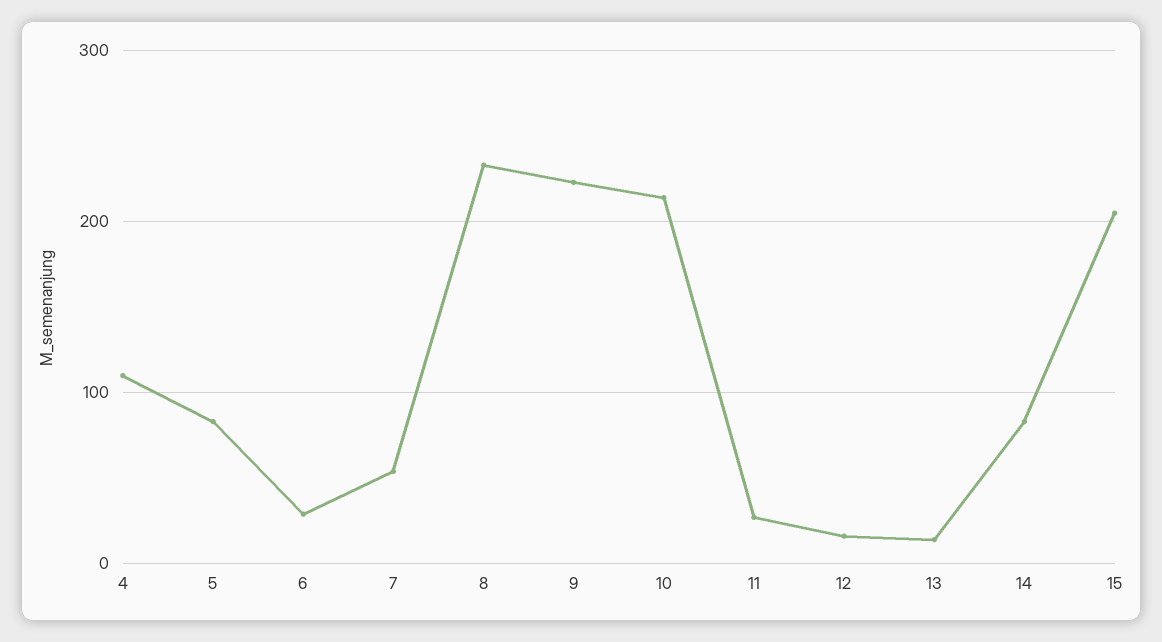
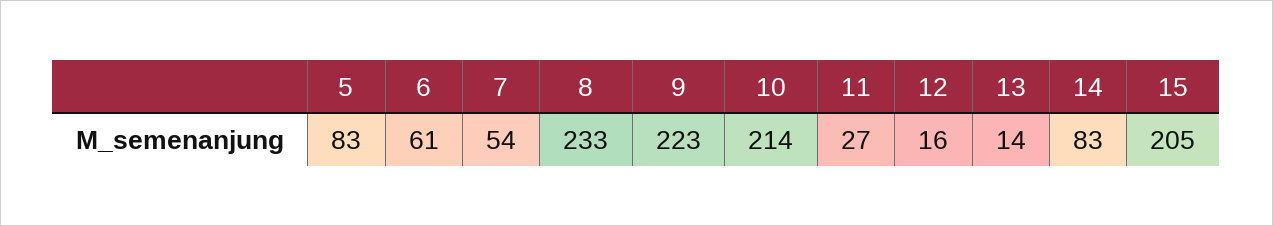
4: 110 -> none
6: 30 -> 61

